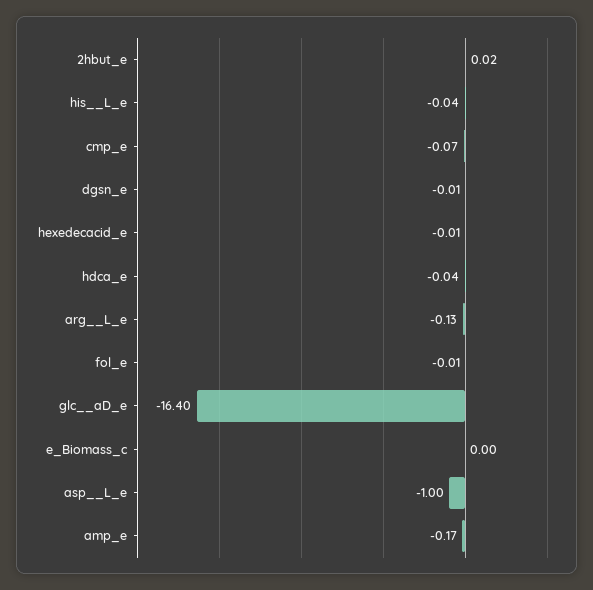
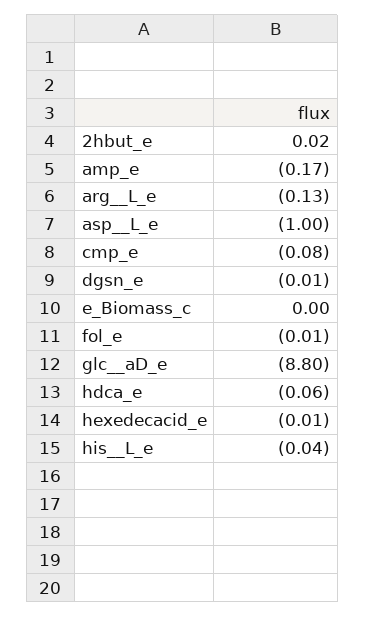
cmp_e: -0.07 -> -0.08
hdca_e: -0.04 -> -0.06
glc__aD_e: -16.4 -> -8.8

